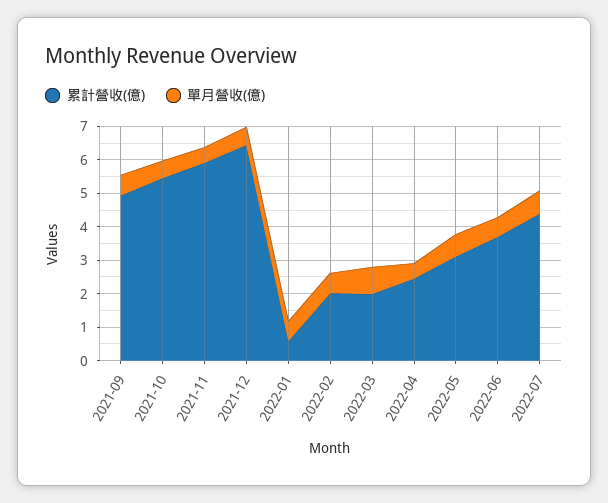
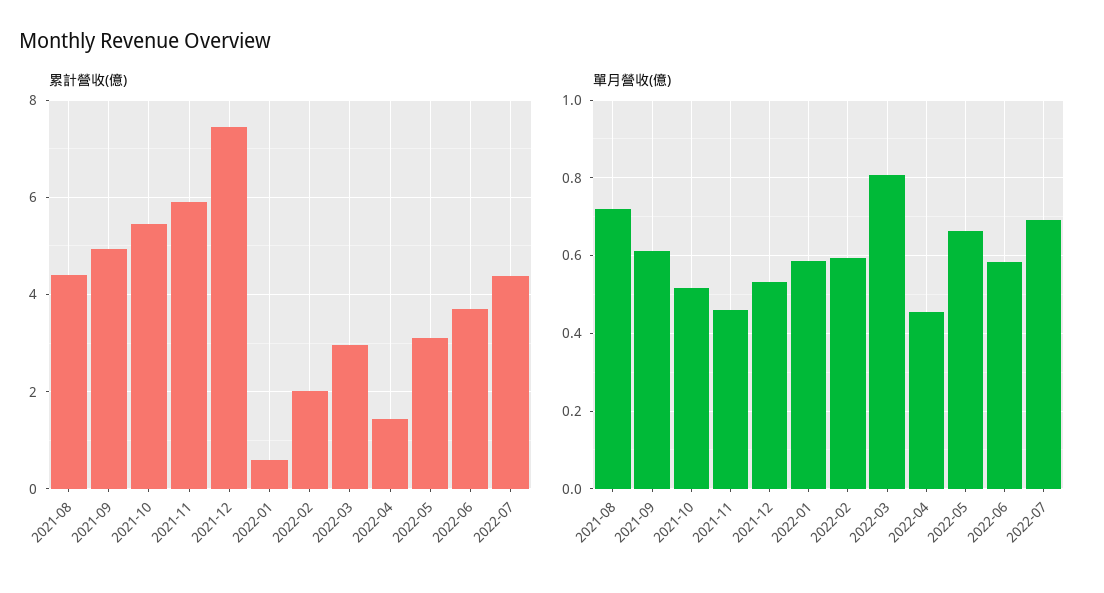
累計營收(億), 2021-12: 6.5 -> 7.4
累計營收(億), 2022-03: 2 -> 3
累計營收(億), 2022-04: 2.5 -> 1.4
累計營收(億), 2021-08: none -> 4.4
單月營收(億), 2021-08: none -> 0.72

